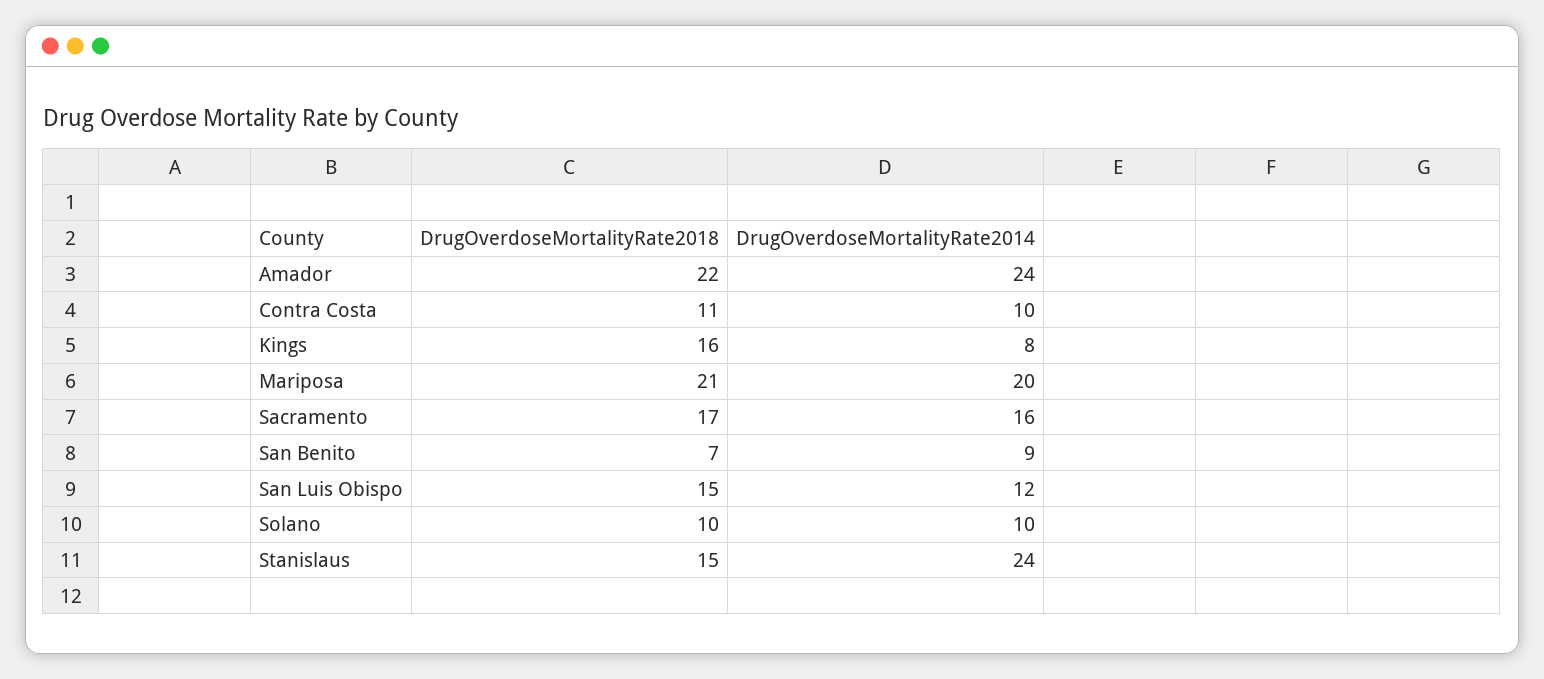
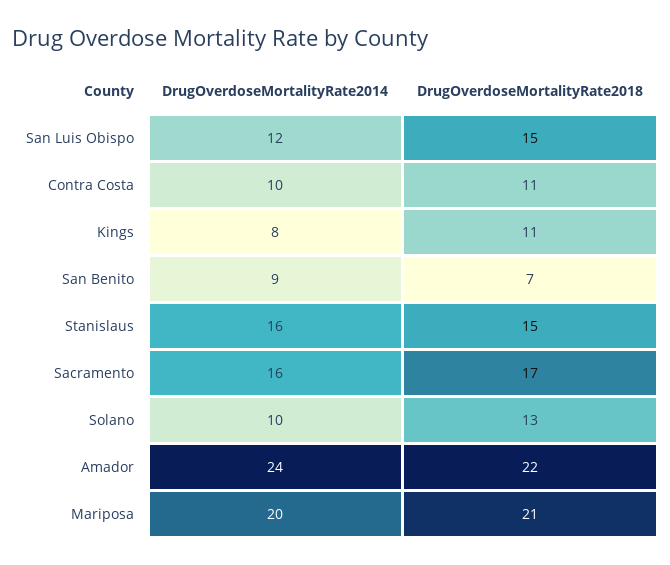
DrugOverdoseMortalityRate2018, Kings: 16 -> 11
DrugOverdoseMortalityRate2018, Solano: 10 -> 13
DrugOverdoseMortalityRate2014, Stanislaus: 24 -> 16

